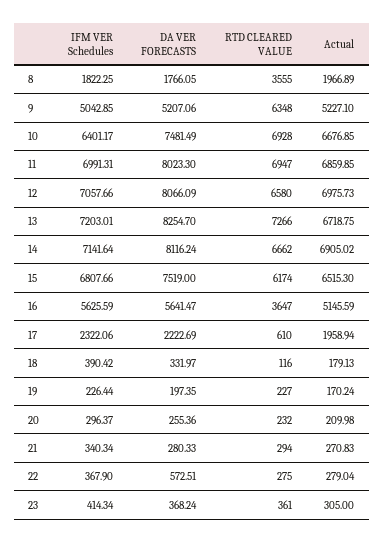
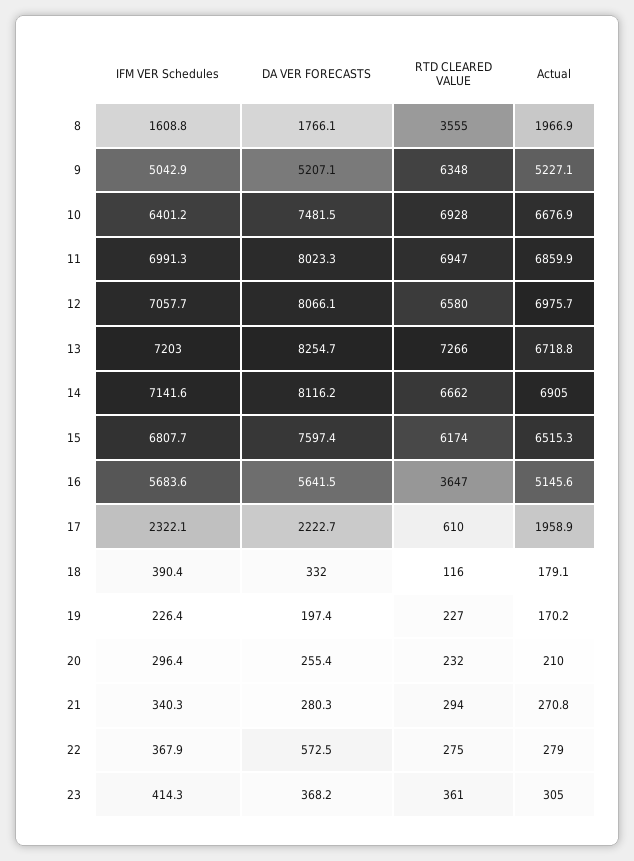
IFM VER Schedules, 8: 1822.25 -> 1608.8
DA VER FORECASTS, 15: 7519 -> 7597.4
IFM VER Schedules, 16: 5625.59 -> 5683.6

